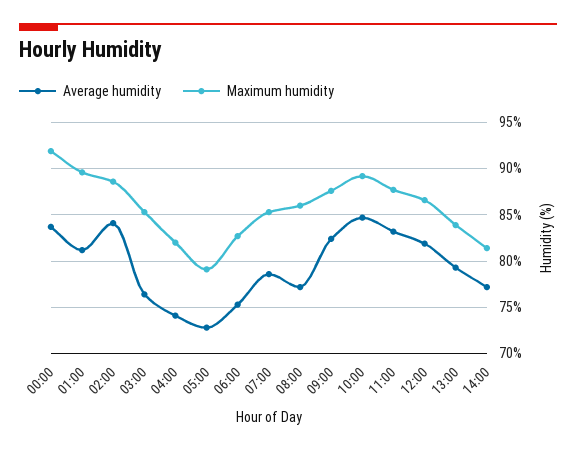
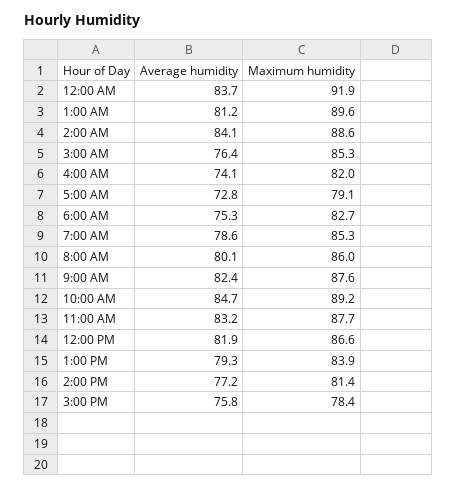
Average humidity, 08:00: 77 -> 80.1
Average humidity, 3:00 PM: none -> 75.8
Maximum humidity, 3:00 PM: none -> 78.4

